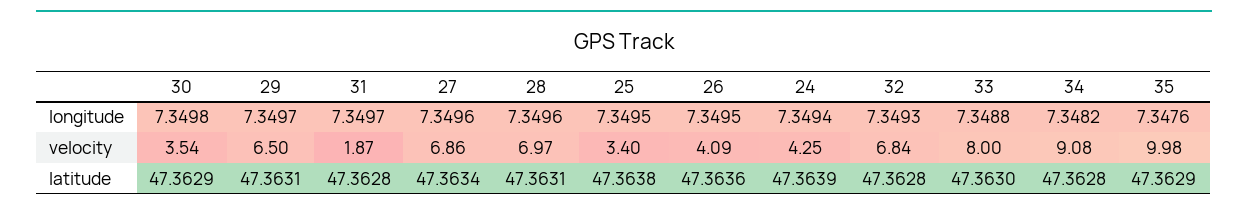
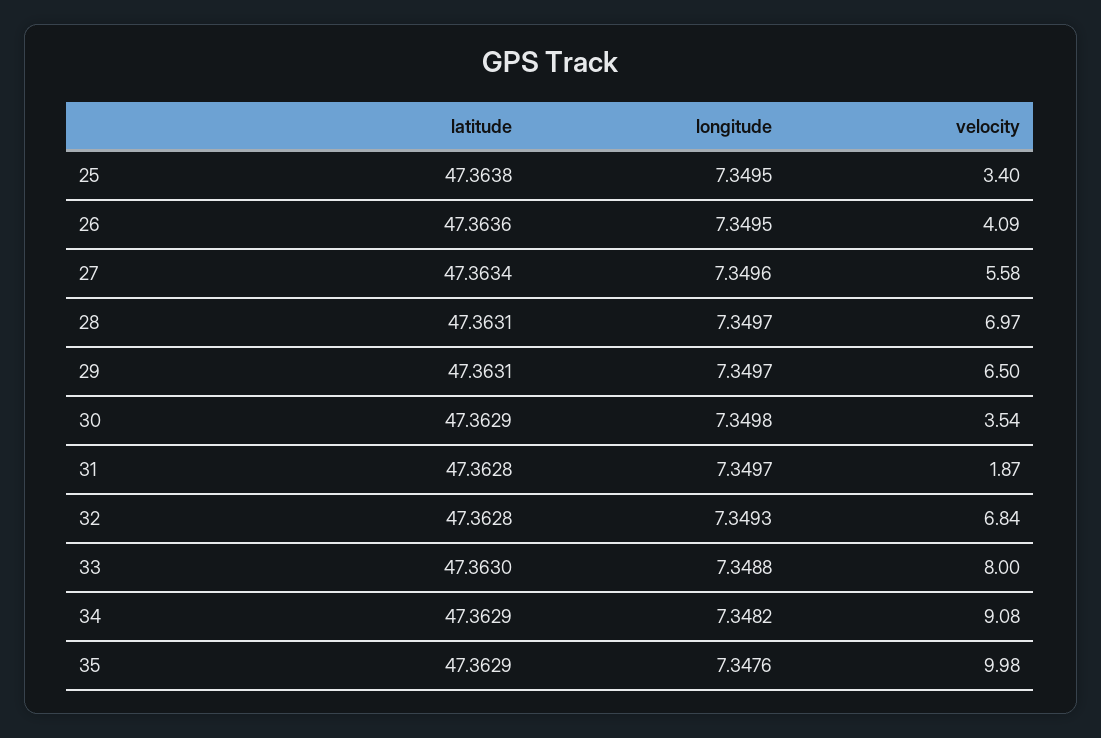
28, longitude: 7.3496 -> 7.3497
24, longitude: 7.3494 -> none
27, velocity: 6.86 -> 5.58
24, velocity: 4.25 -> none
24, latitude: 47.3639 -> none
34, latitude: 47.3628 -> 47.3629

